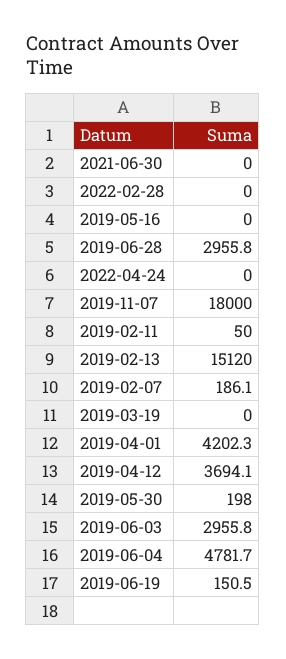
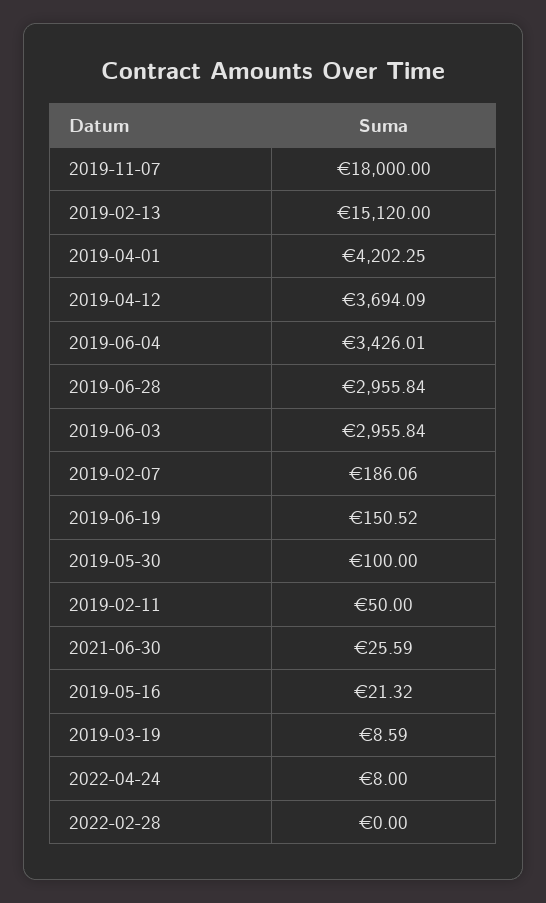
2021-06-30: 0 -> 25.59
2019-05-16: 0 -> 21.32
2022-04-24: 0 -> 8
2019-03-19: 0 -> 8.59
2019-05-30: 198 -> 100
2019-06-04: 4781.7 -> 3426.01

